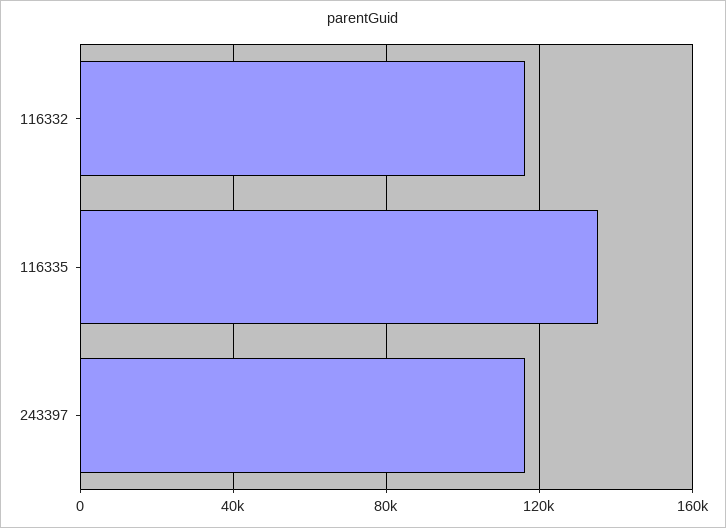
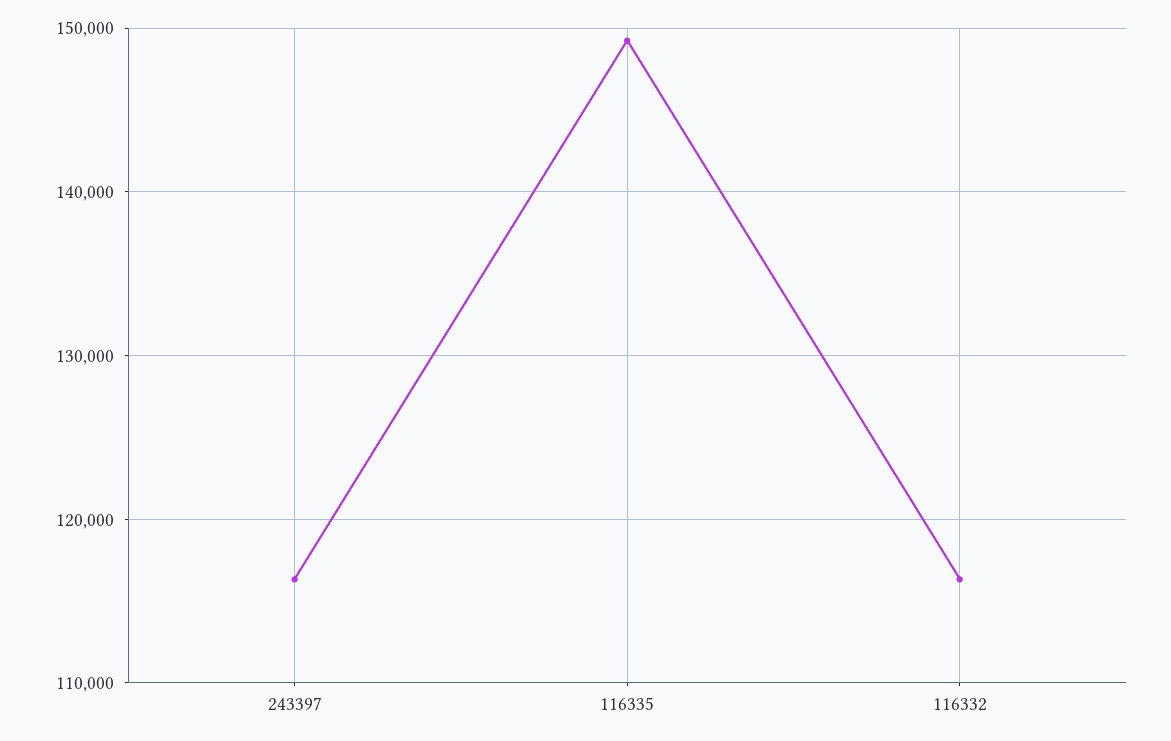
116335: 135000 -> 149000

